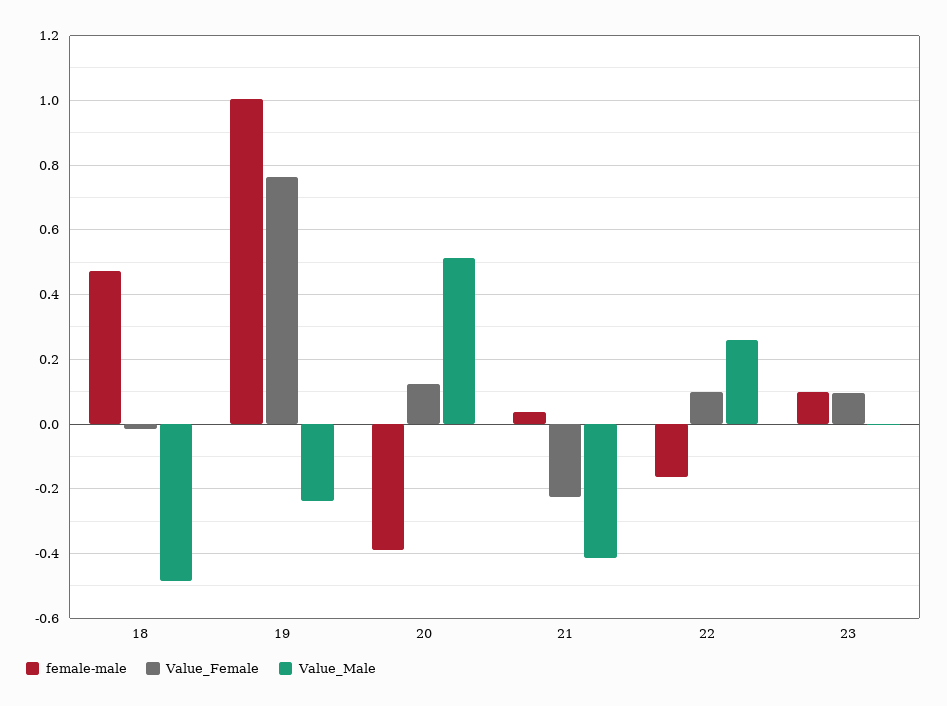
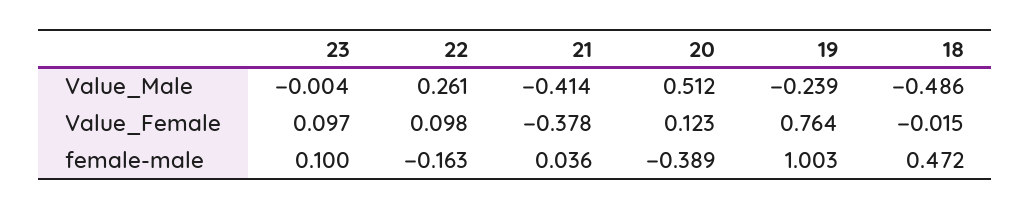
Value_Female, 21: -0.22 -> -0.378

